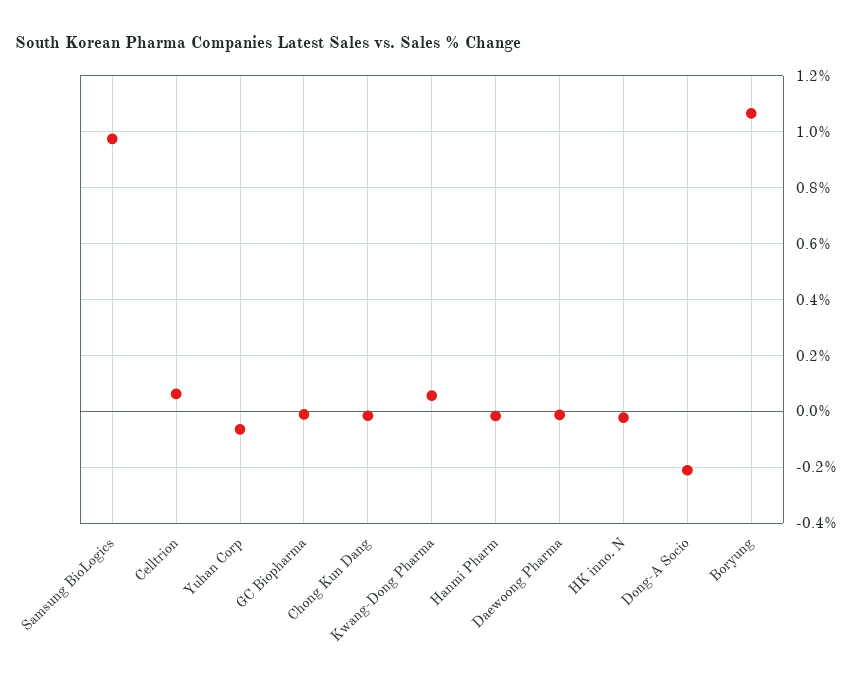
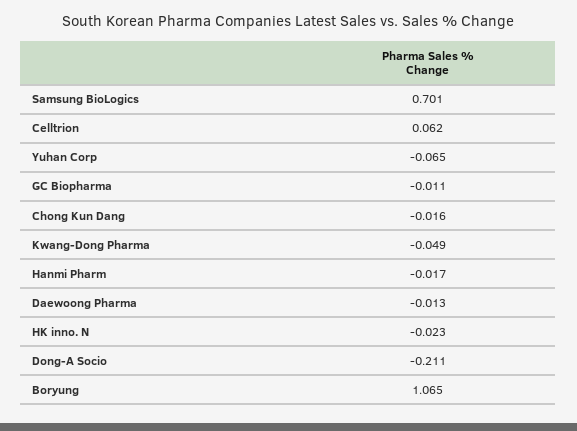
Samsung BioLogics: 0.975 -> 0.701
Kwang-Dong Pharma: 0.05 -> -0.049

